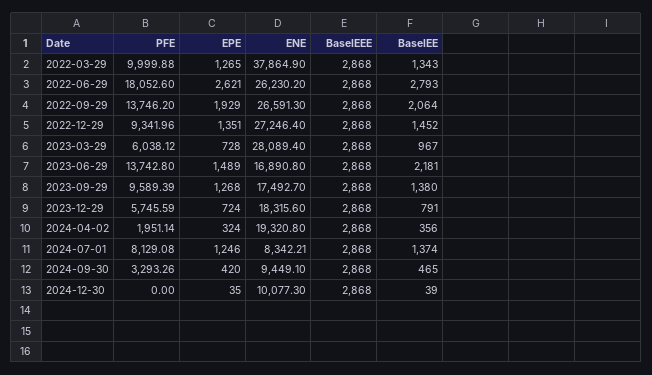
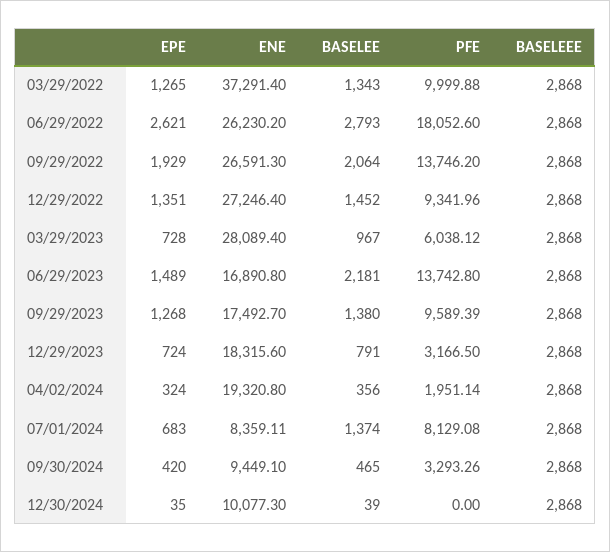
ENE, 2022-03-29: 37864.9 -> 37291.4
PFE, 2023-12-29: 5745.59 -> 3166.5
EPE, 2024-07-01: 1246 -> 683
ENE, 2024-07-01: 8342.21 -> 8359.11

